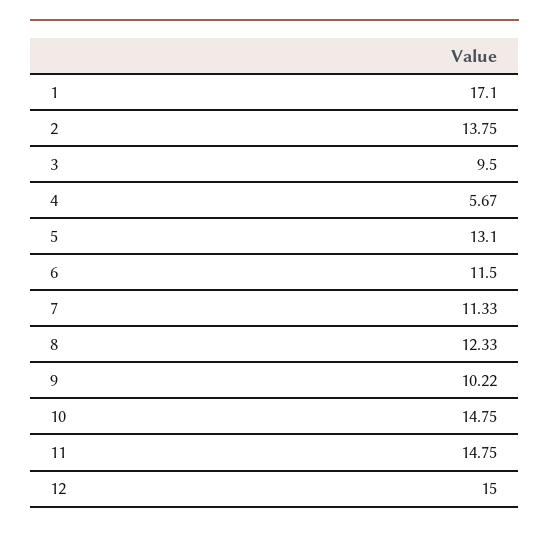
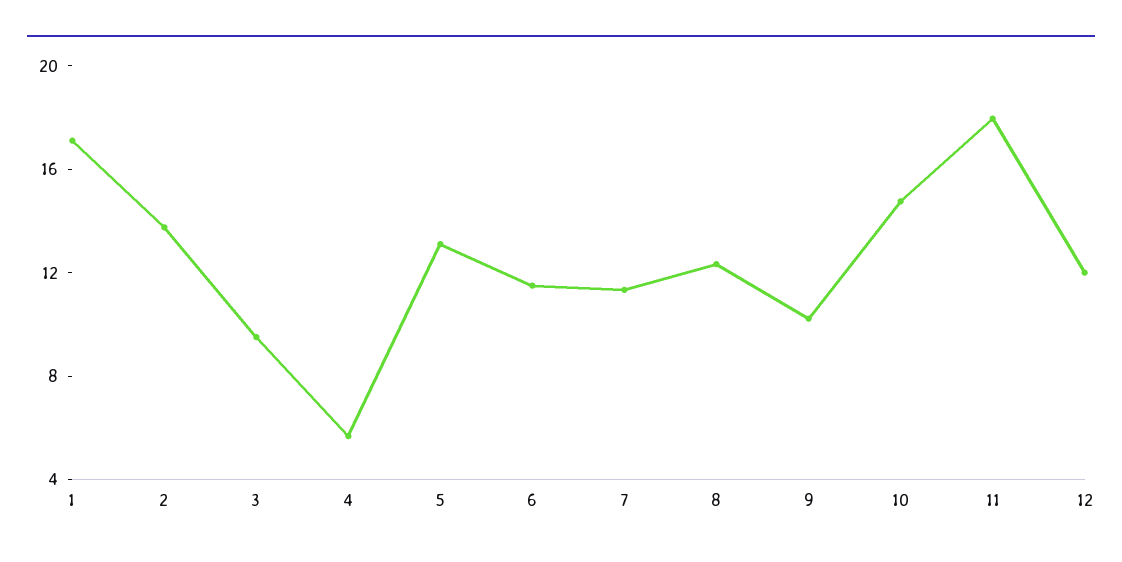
11: 14.75 -> 18
12: 15 -> 12

